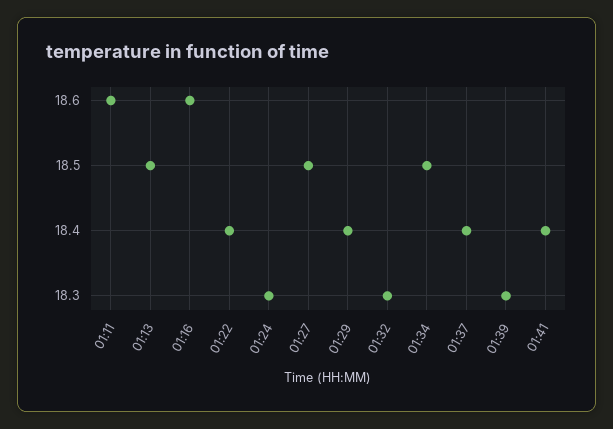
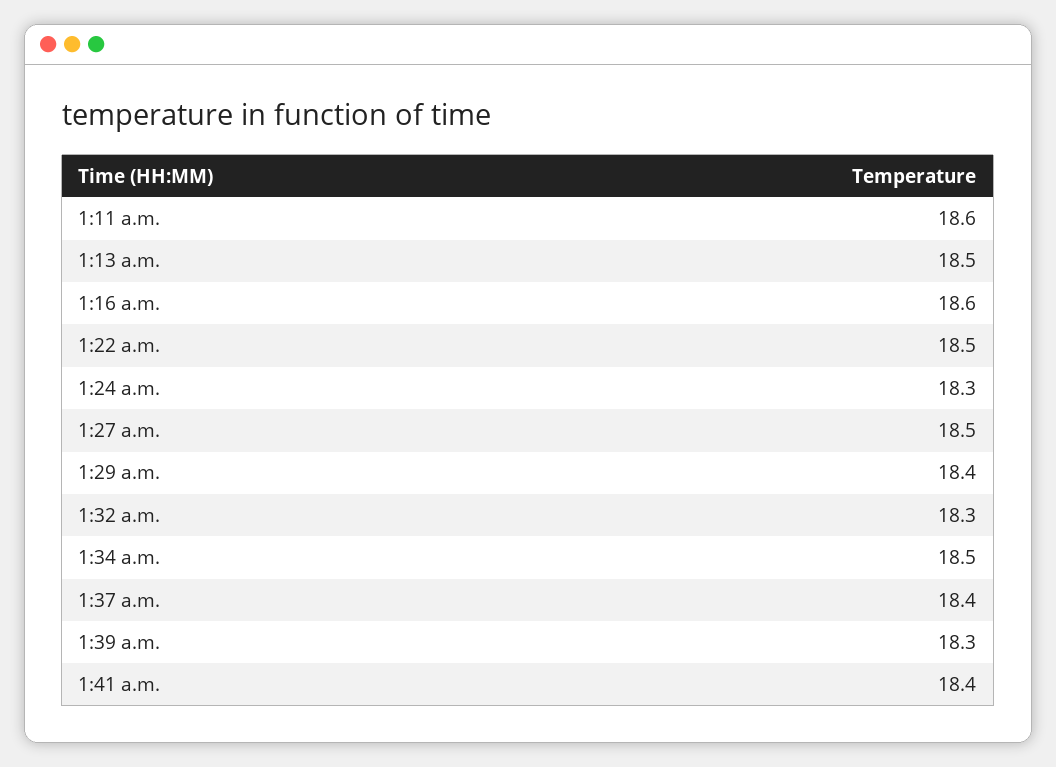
01:22: 18.4 -> 18.5

